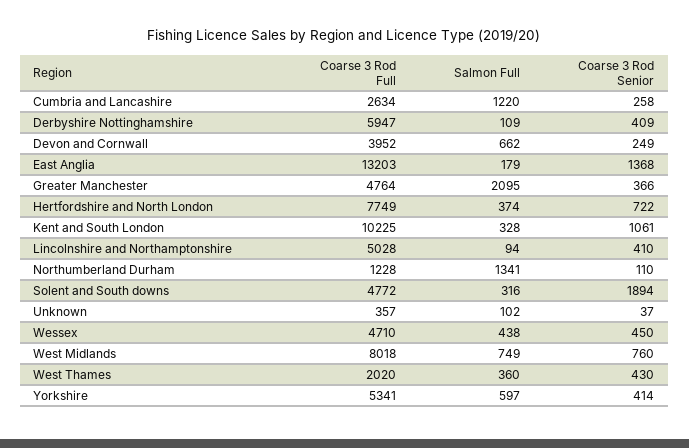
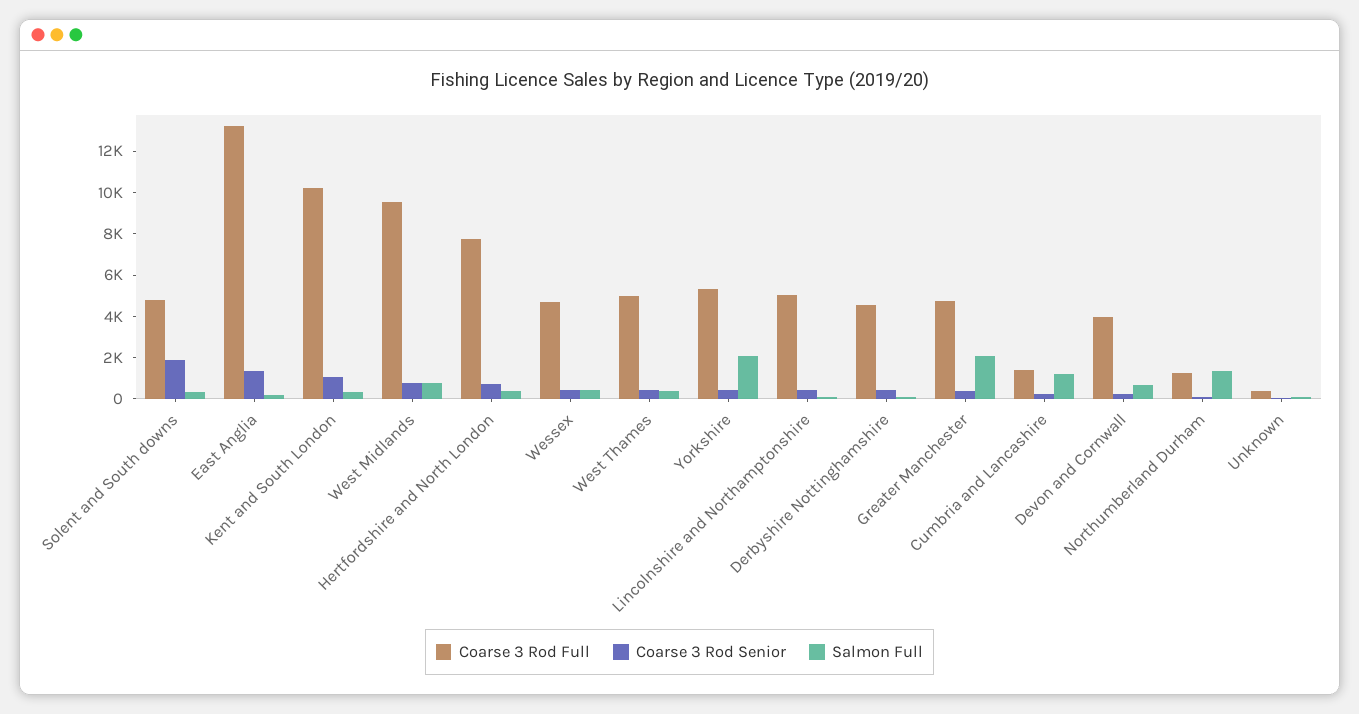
Coarse 3 Rod Full, Cumbria and Lancashire: 2634 -> 1500
Coarse 3 Rod Full, Derbyshire Nottinghamshire: 5947 -> 4500
Coarse 3 Rod Full, West Midlands: 8018 -> 9500
Coarse 3 Rod Full, West Thames: 2020 -> 5000
Salmon Full, Yorkshire: 597 -> 2000

